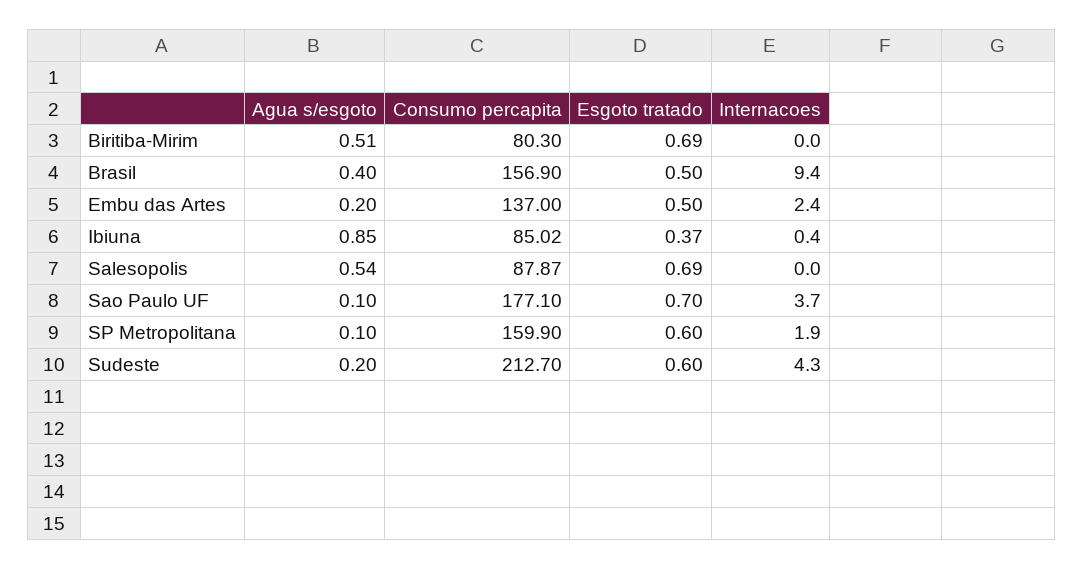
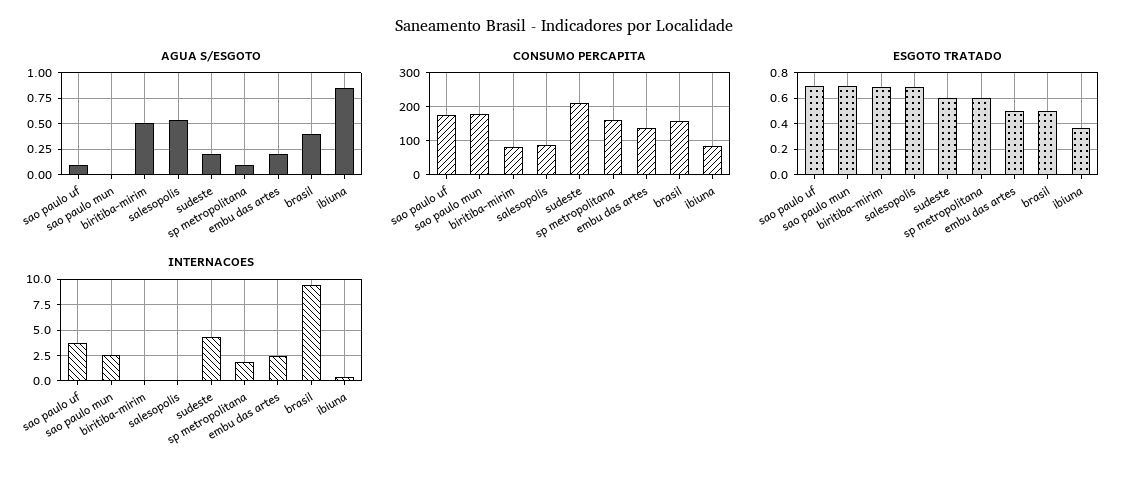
Agua s/esgoto, sao paulo mun: none -> 0
Consumo percapita, sao paulo mun: none -> 180
Esgoto tratado, sao paulo mun: none -> 0.7
Internacoes, sao paulo mun: none -> 2.5

